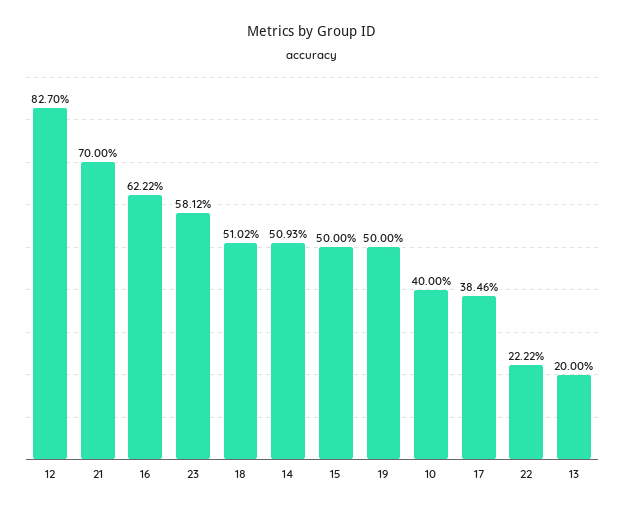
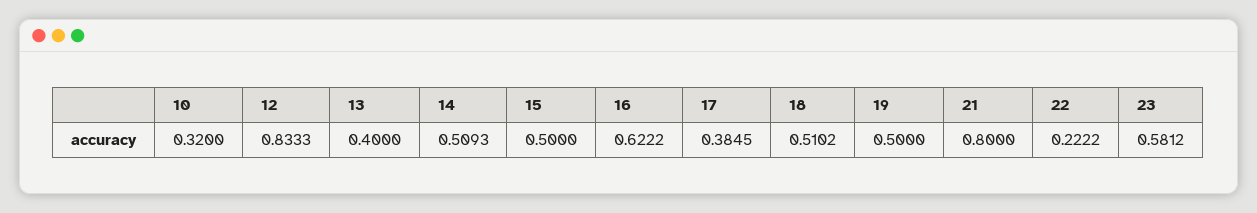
12: 0.827 -> 0.8333
21: 0.7 -> 0.8
10: 0.4 -> 0.32
17: 0.3846 -> 0.3845
13: 0.2 -> 0.4

